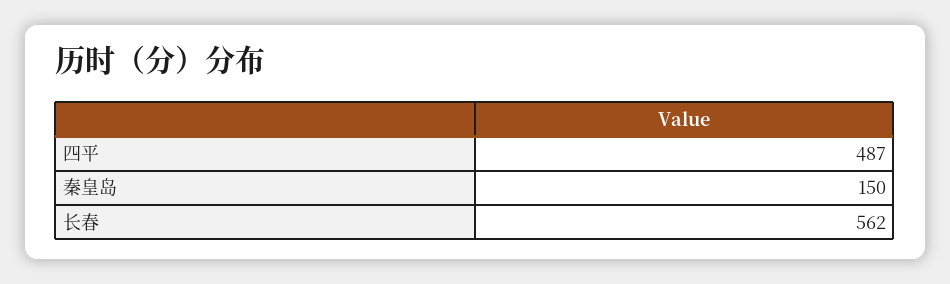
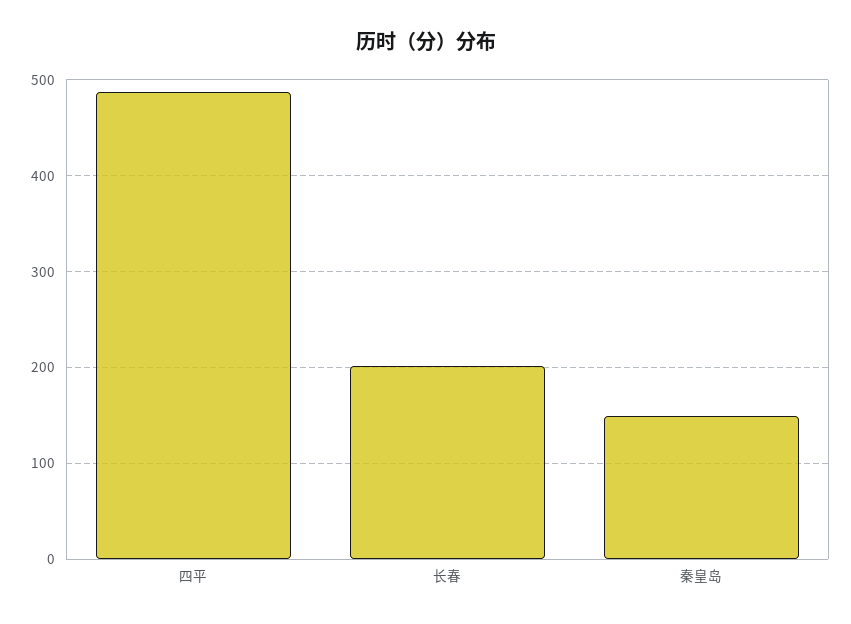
长春: 562 -> 200

